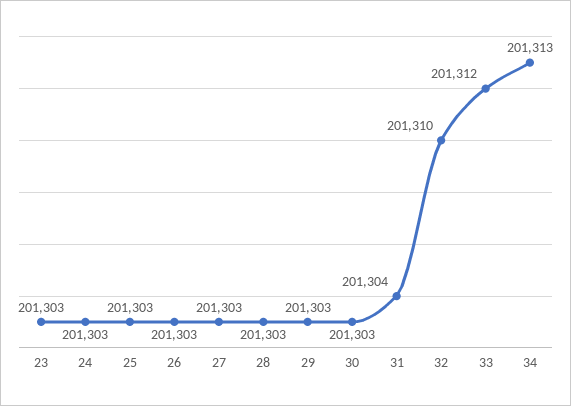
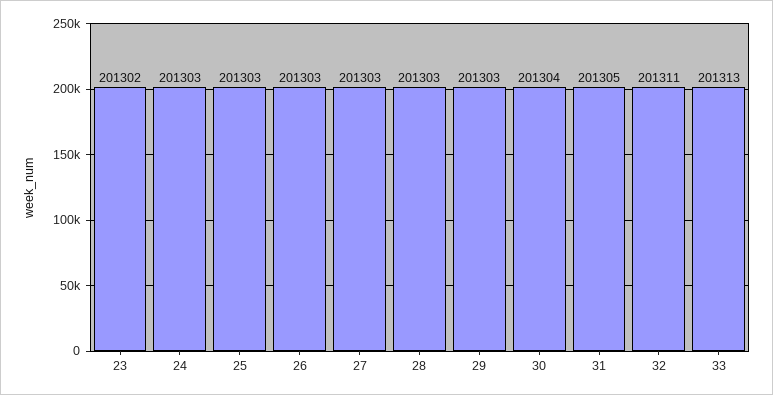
23: 201303 -> 201302
30: 201303 -> 201304
31: 201304 -> 201305
32: 201310 -> 201311
33: 201312 -> 201313
34: 201313 -> none

